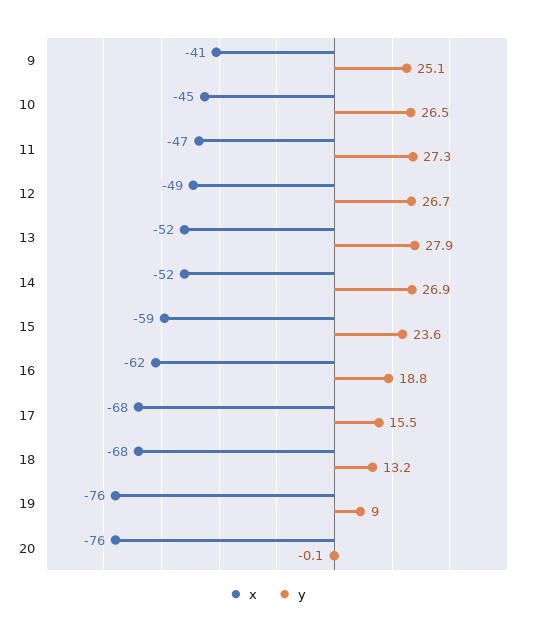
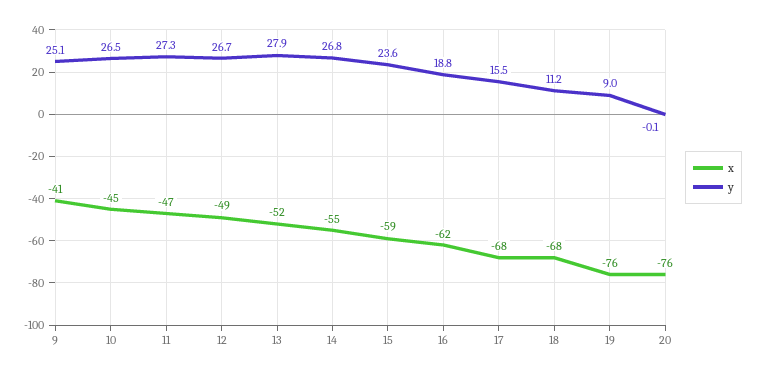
x, 14: -52 -> -55
y, 14: 26.9 -> 26.8
y, 18: 13.2 -> 11.2

